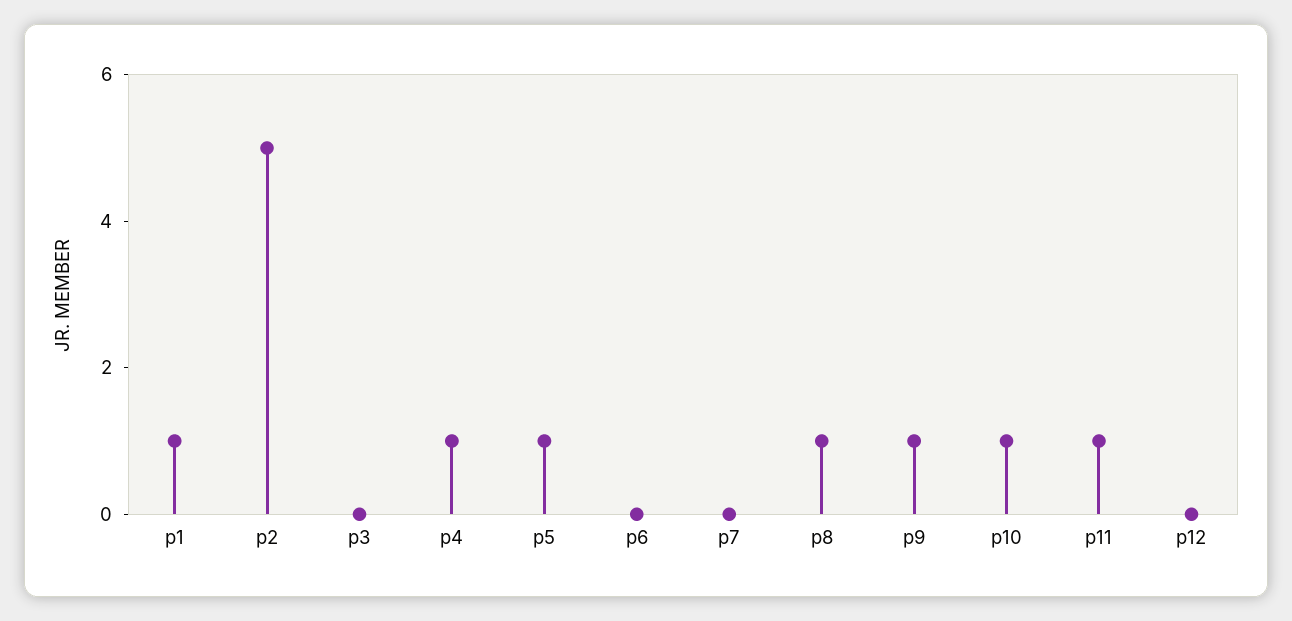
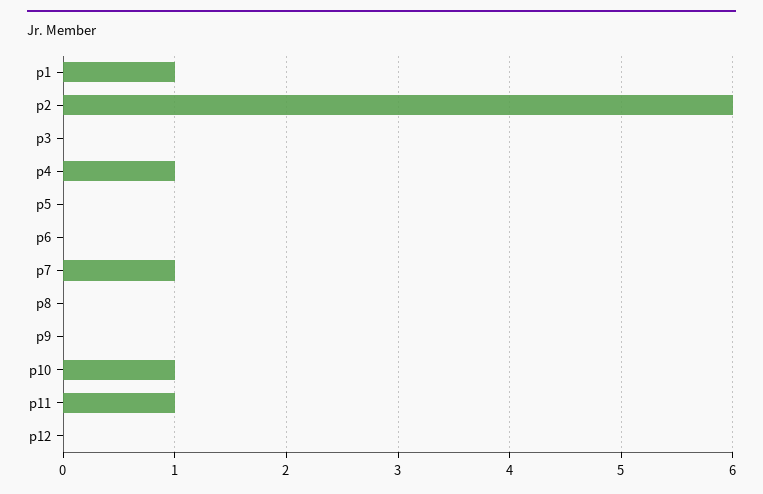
p2: 5 -> 6
p5: 1 -> 0
p7: 0 -> 1
p8: 1 -> 0
p9: 1 -> 0

